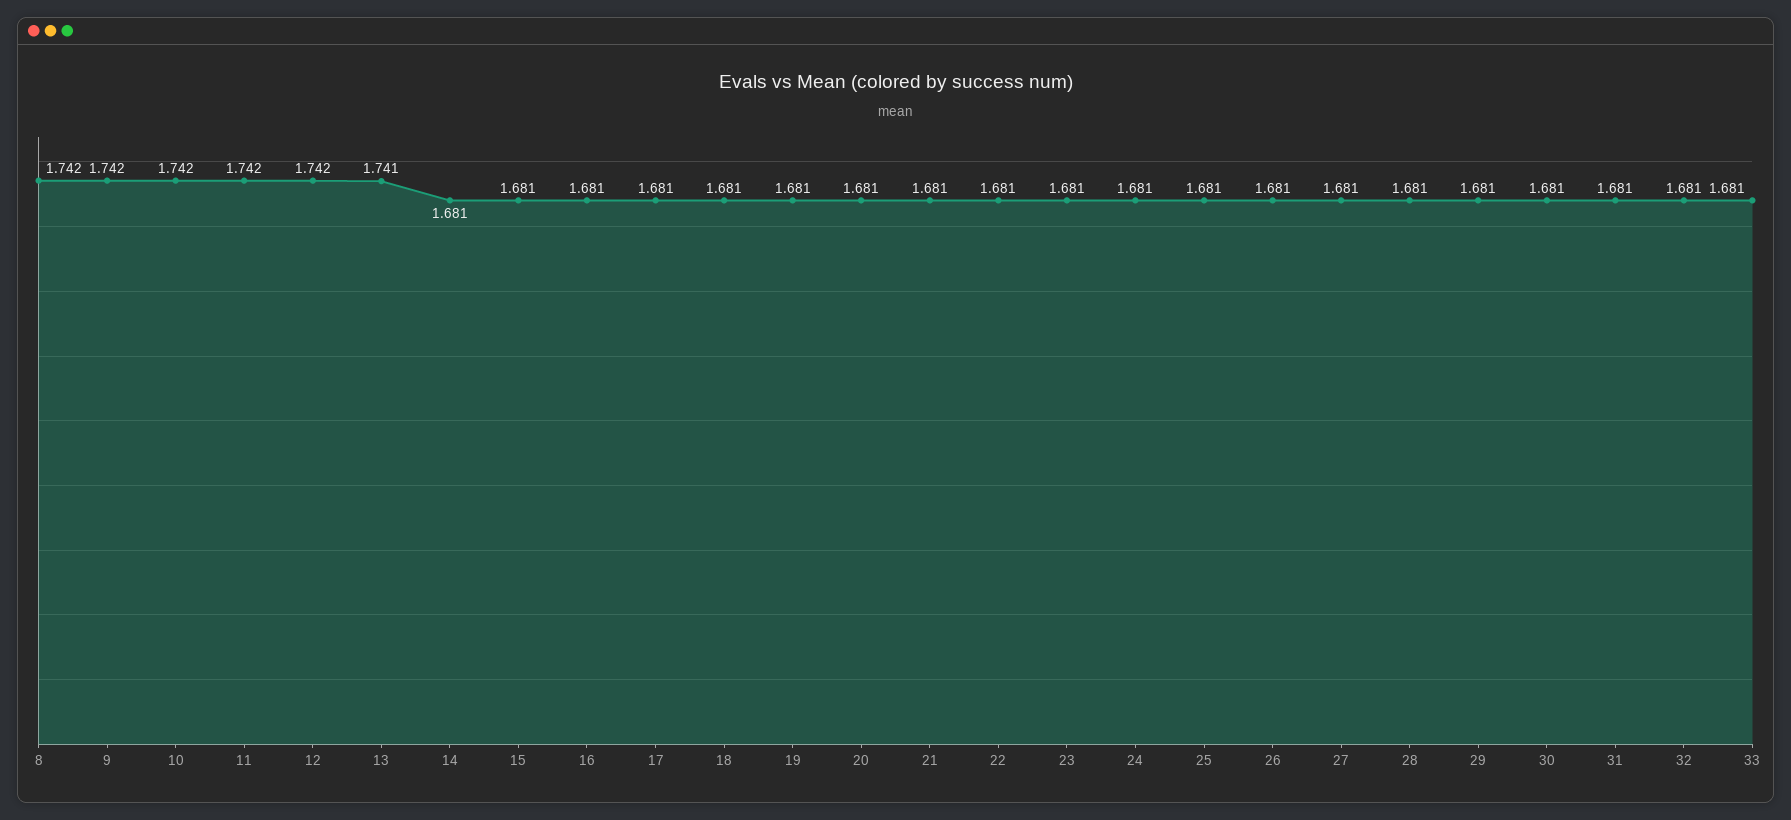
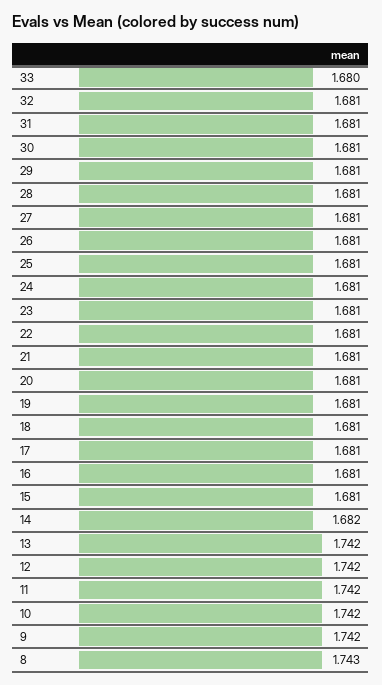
8: 1.742 -> 1.743
13: 1.741 -> 1.742
14: 1.681 -> 1.682
33: 1.681 -> 1.68

